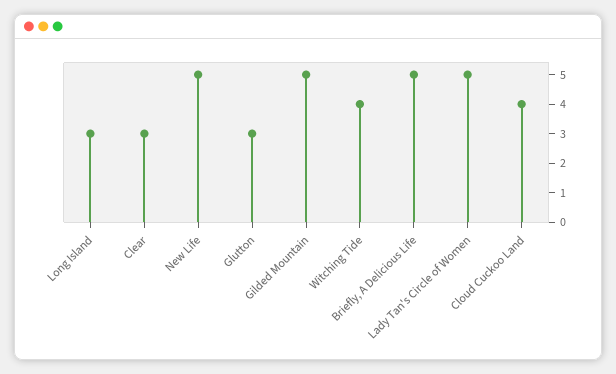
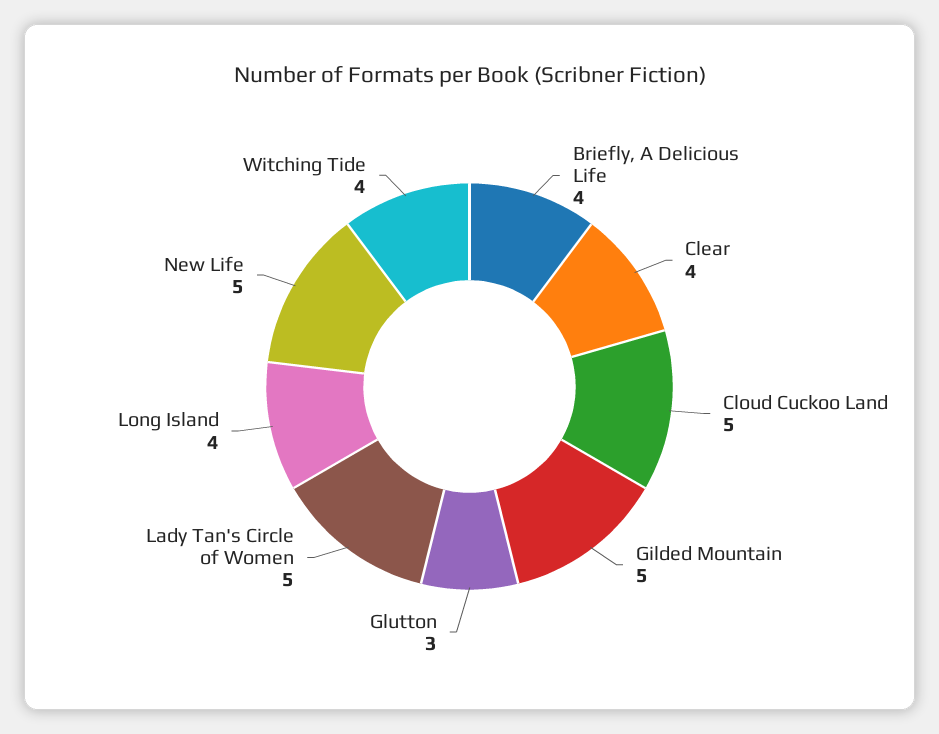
Long Island: 3 -> 4
Clear: 3 -> 4
Briefly, A Delicious Life: 5 -> 4
Cloud Cuckoo Land: 4 -> 5

